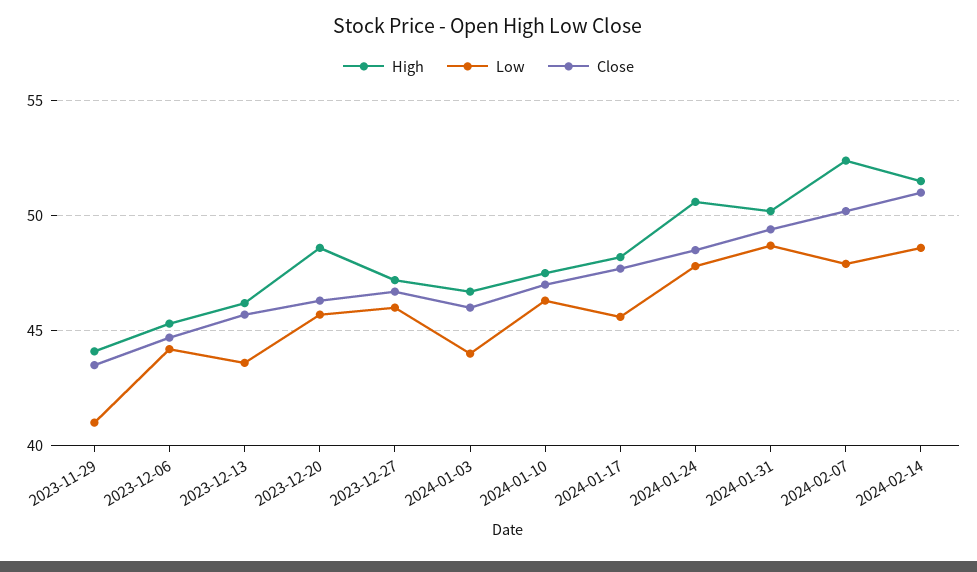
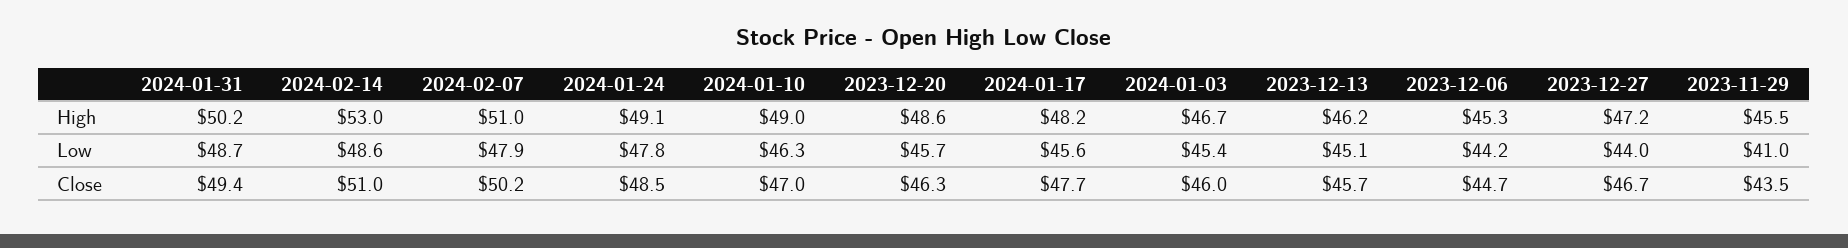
High, 2023-11-29: 44 -> 45.5
Low, 2023-12-13: 43.5 -> 45.1
Low, 2023-12-27: 46 -> 44
Low, 2024-01-03: 44 -> 45.4
High, 2024-01-10: 47.5 -> 49
High, 2024-01-24: 50.5 -> 49.1
High, 2024-02-07: 52.5 -> 51
High, 2024-02-14: 51.5 -> 53

